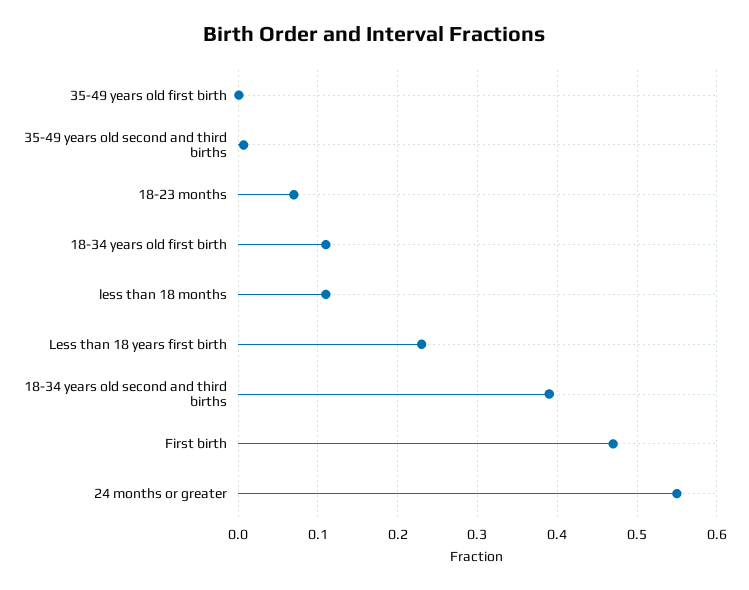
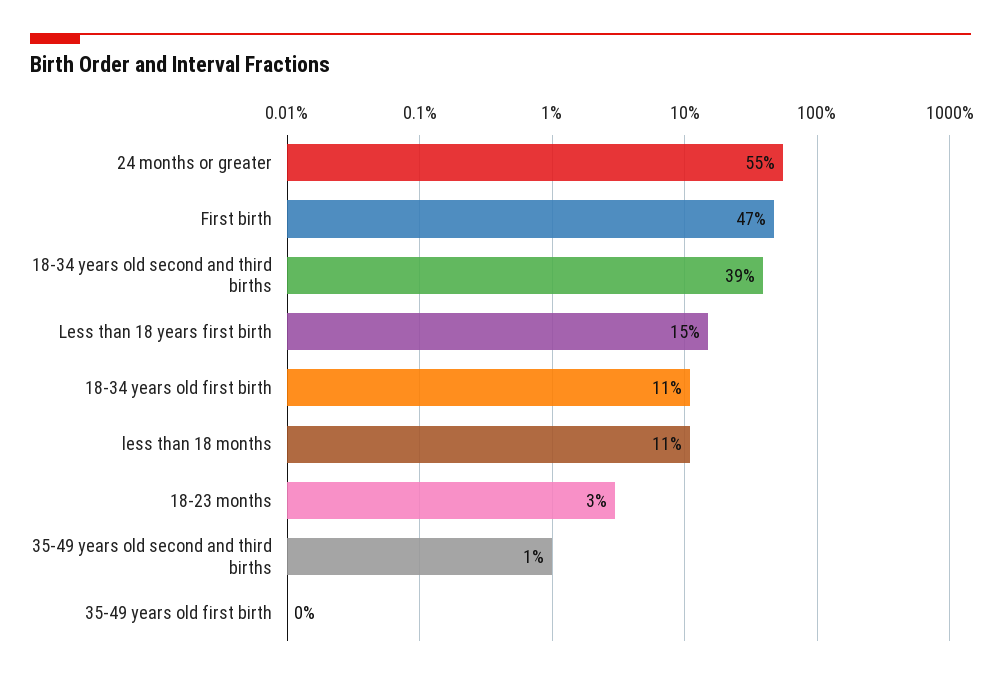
18-23 months: 0.07 -> 0.03
Less than 18 years first birth: 0.23 -> 0.15

